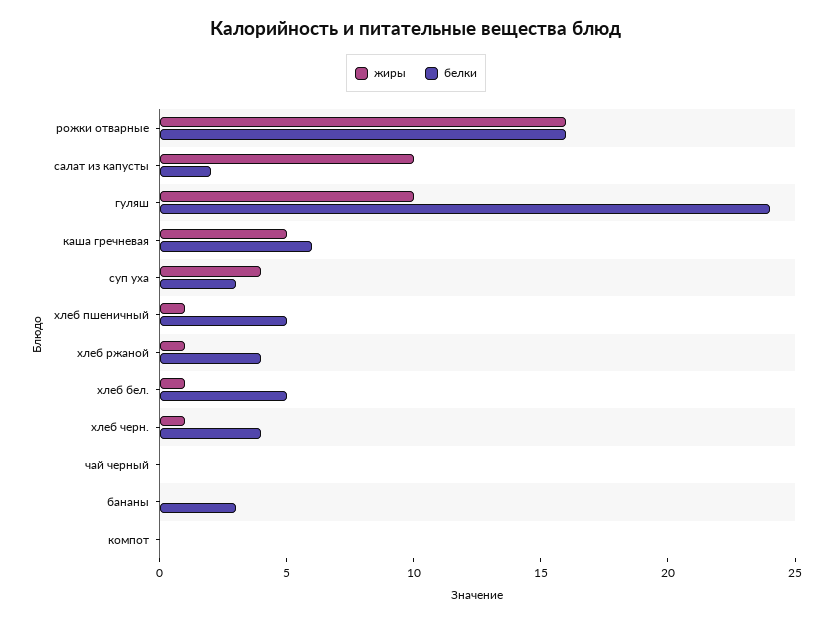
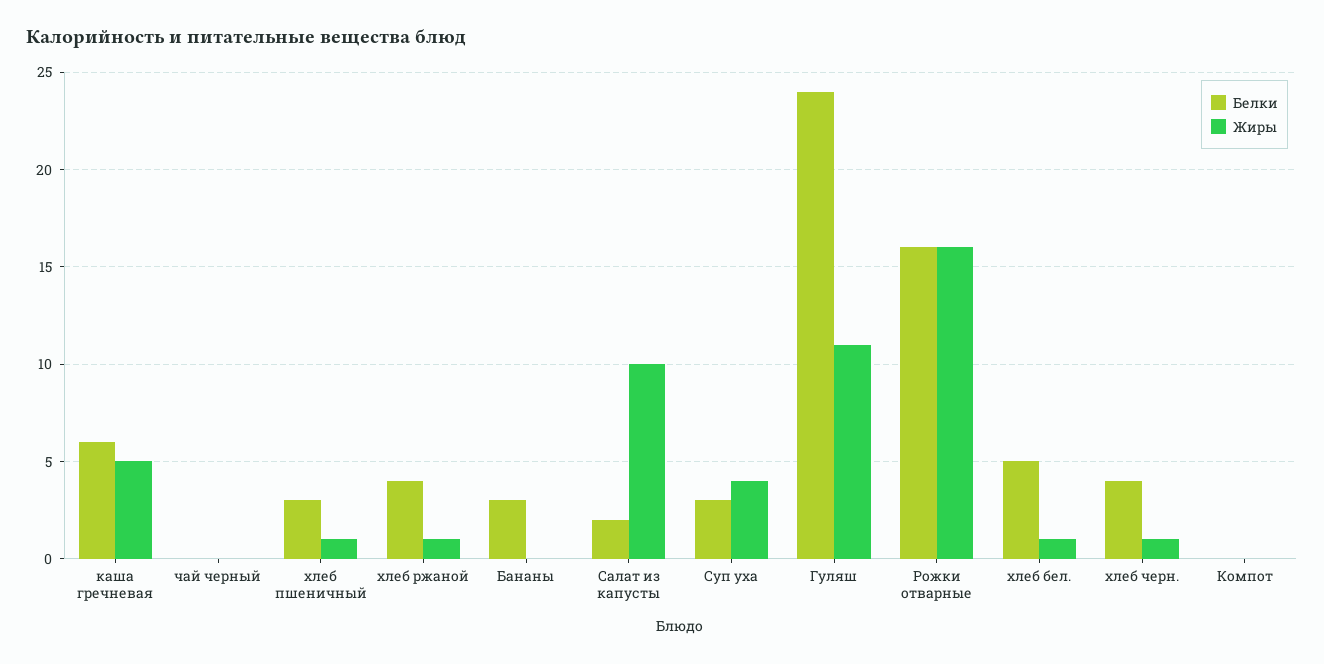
жиры, гуляш: 10 -> 11
белки, хлеб пшеничный: 5 -> 3

